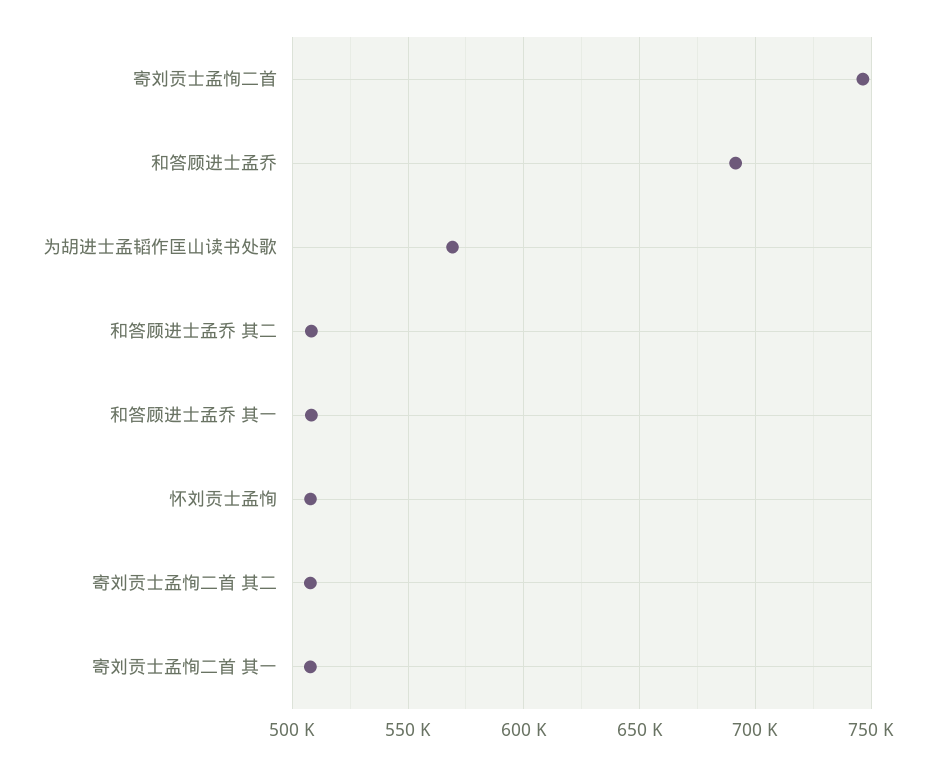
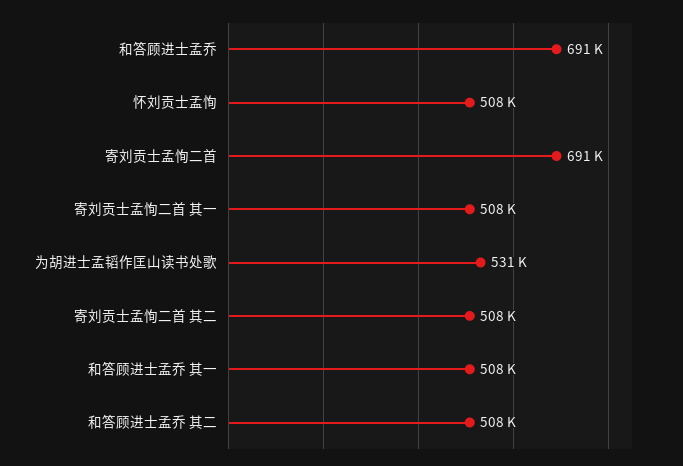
寄刘贡士孟恂二首: 745000 -> 691000
为胡进士孟韬作匡山读书处歌: 570000 -> 531000

